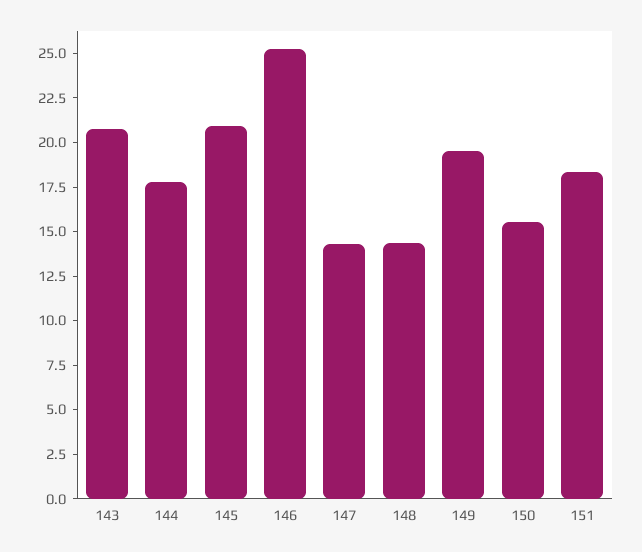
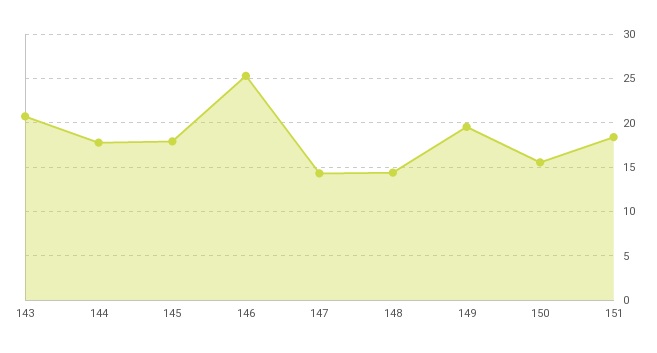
145: 21 -> 18

